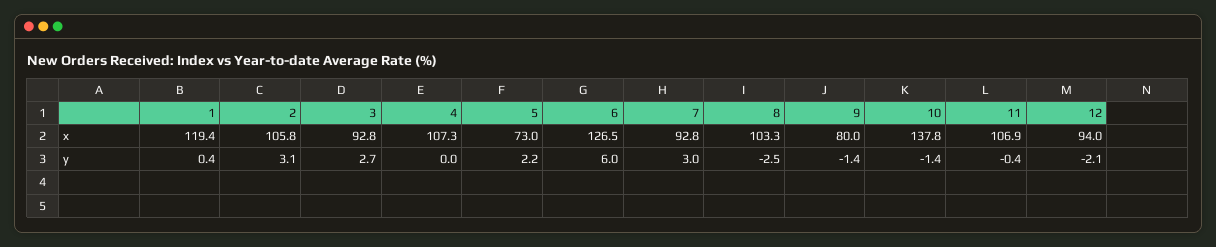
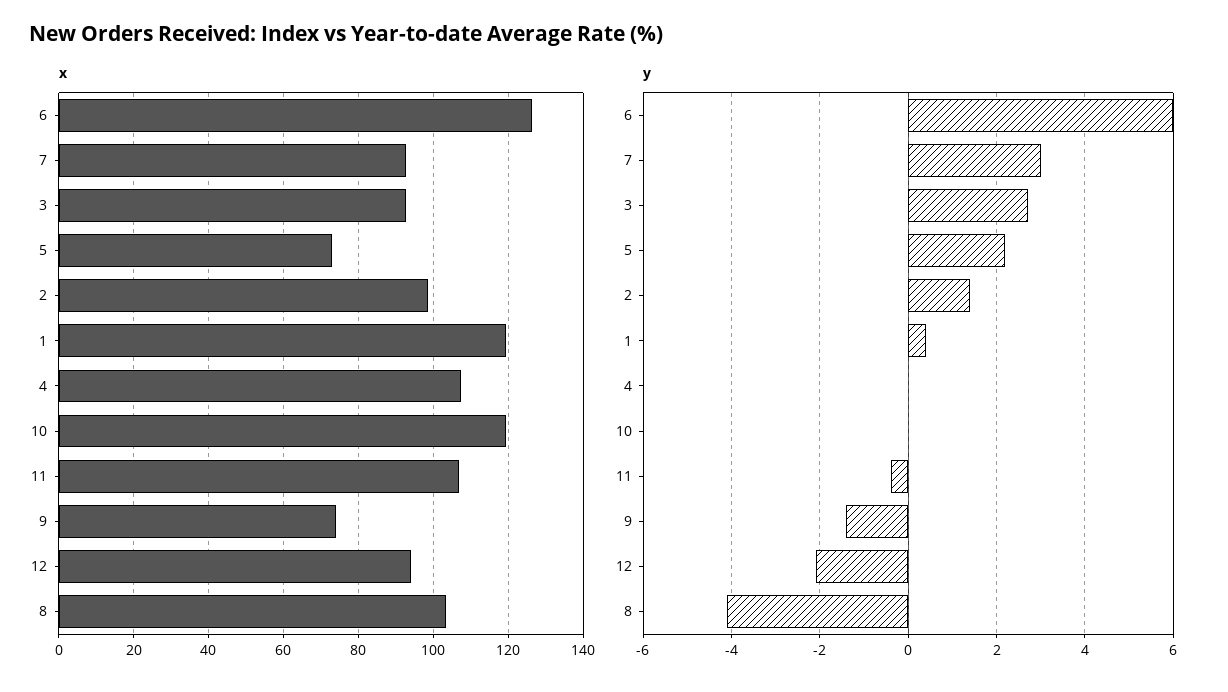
x, 2: 105.8 -> 98
x, 9: 80 -> 74
x, 10: 137.8 -> 120
y, 2: 3.1 -> 1.5
y, 8: -2.5 -> -4
y, 10: -1.4 -> 0

